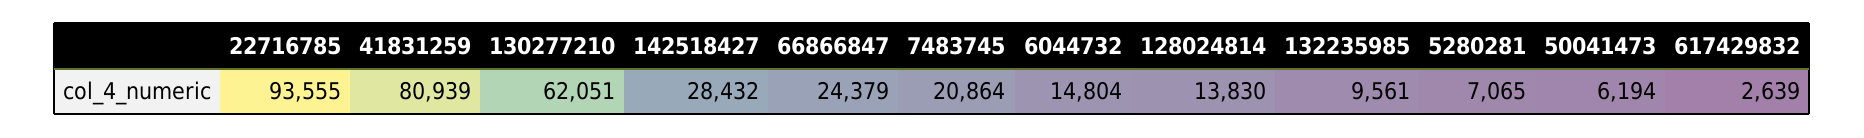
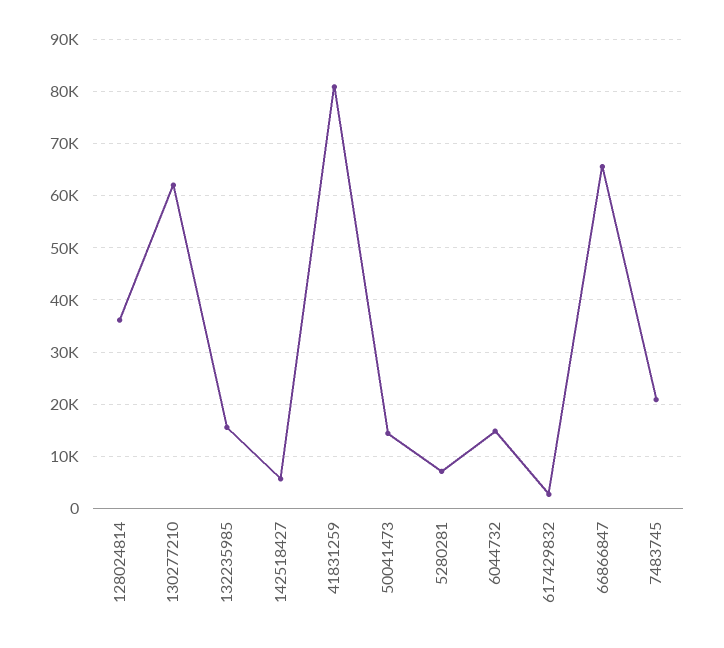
22716785: 93555 -> none
142518427: 28432 -> 6000
66866847: 24379 -> 66000
128024814: 13830 -> 36000
132235985: 9561 -> 16000
50041473: 6194 -> 14000

